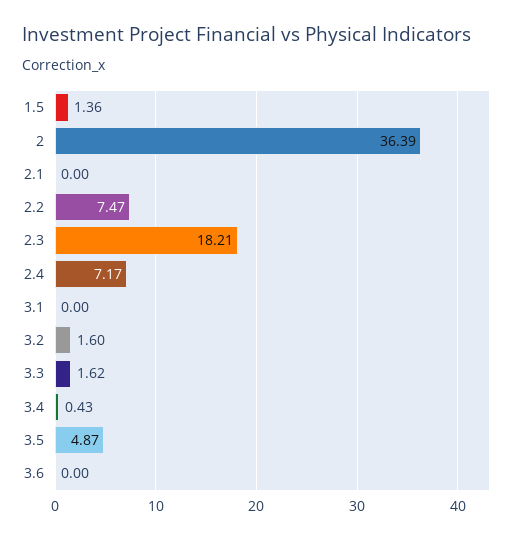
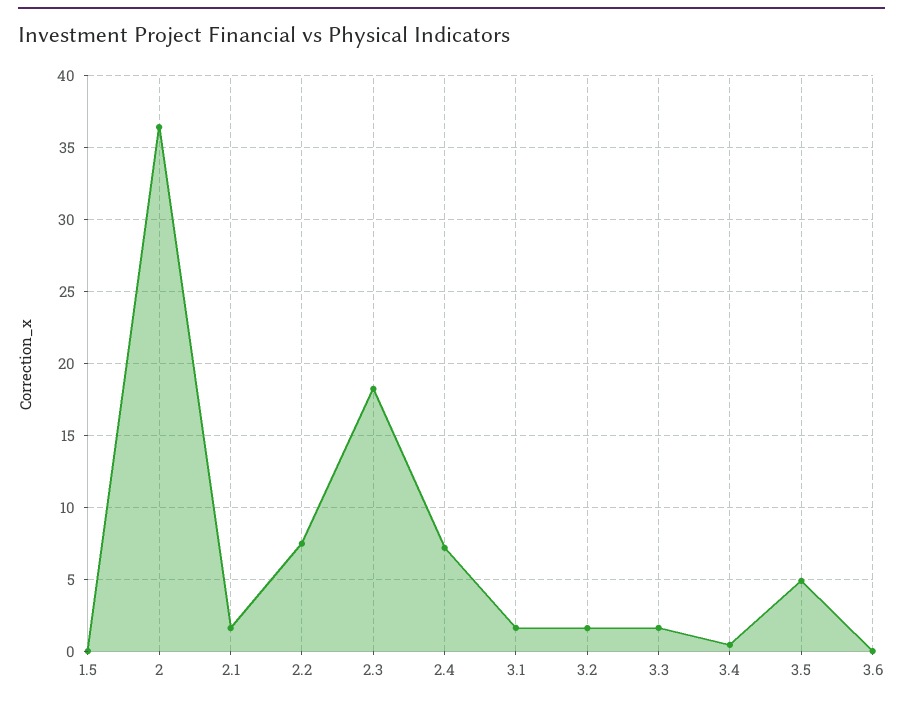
1.5: 1.36 -> 0
2.1: 0 -> 1.5
3.1: 0 -> 1.5

